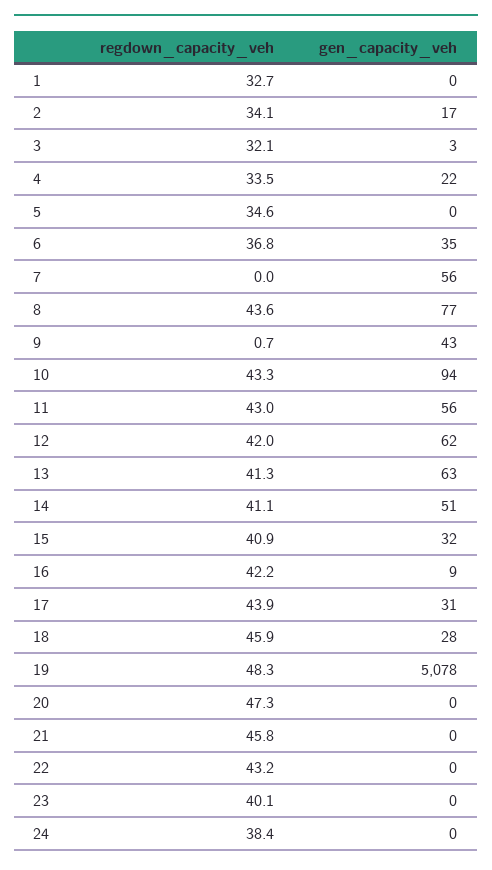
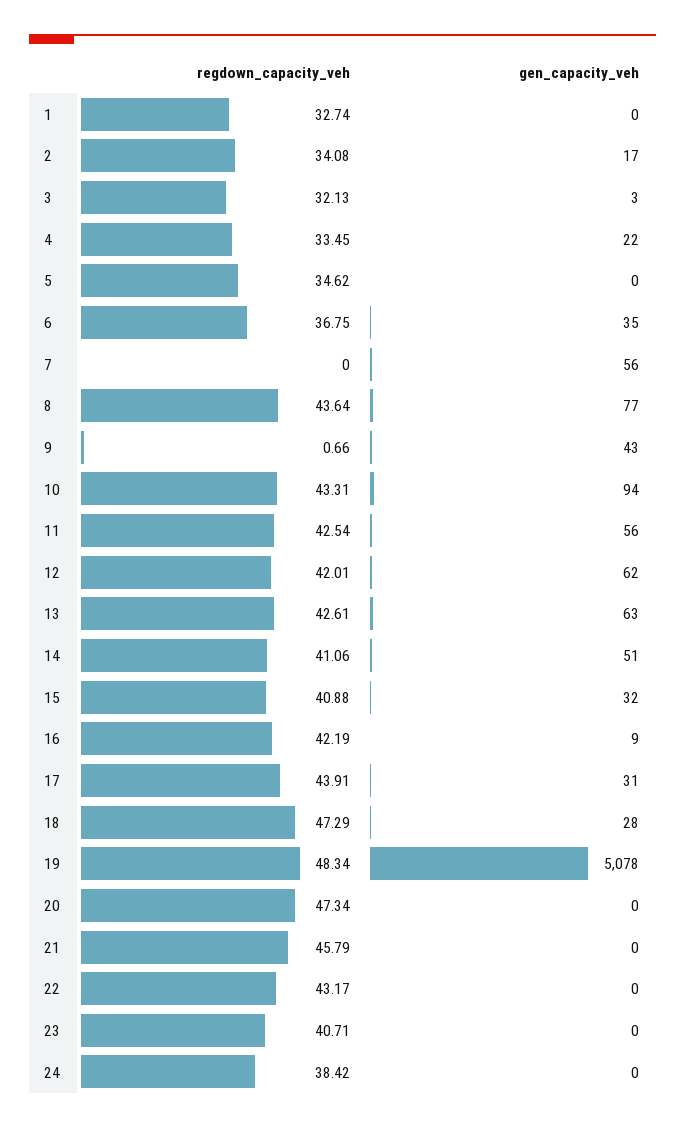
regdown_capacity_veh, 11: 43 -> 42.54
regdown_capacity_veh, 13: 41.3 -> 42.61
regdown_capacity_veh, 18: 45.9 -> 47.29
regdown_capacity_veh, 23: 40.1 -> 40.71

